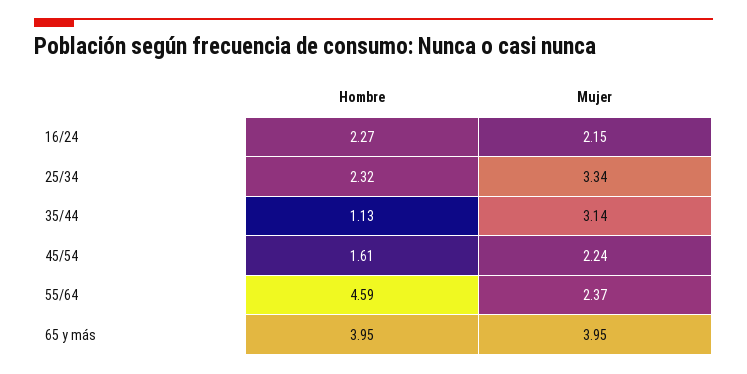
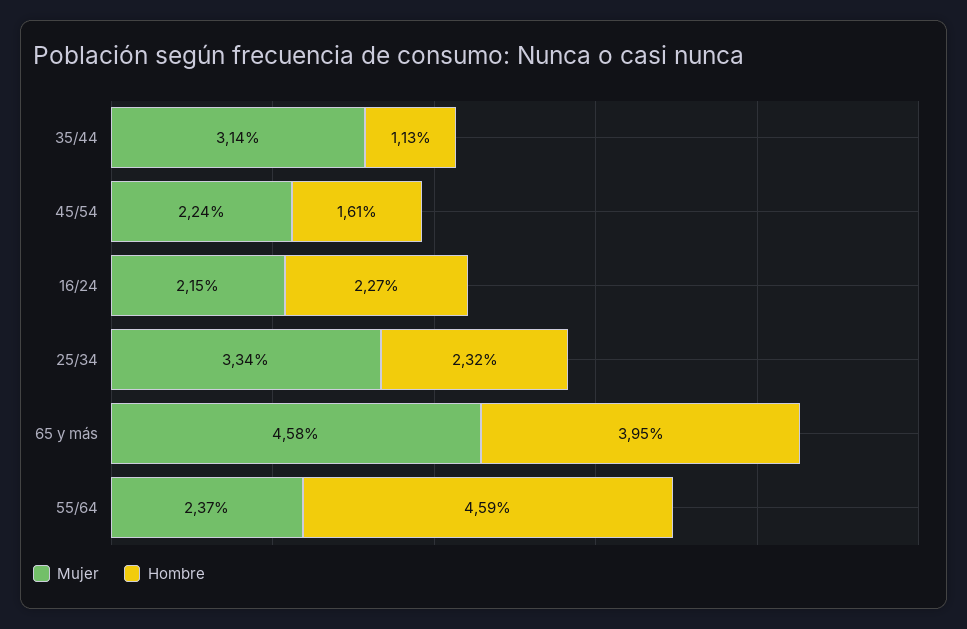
Mujer, 65 y más: 3.95 -> 4.58

